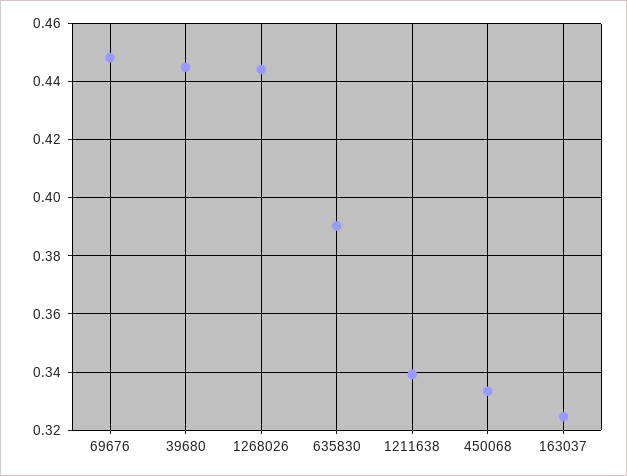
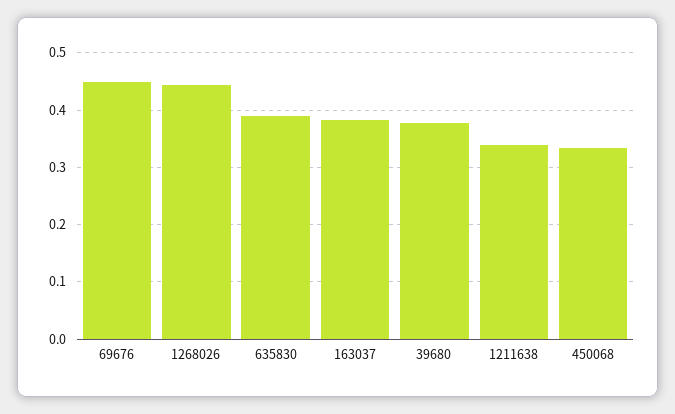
39680: 0.445 -> 0.38
163037: 0.325 -> 0.38

